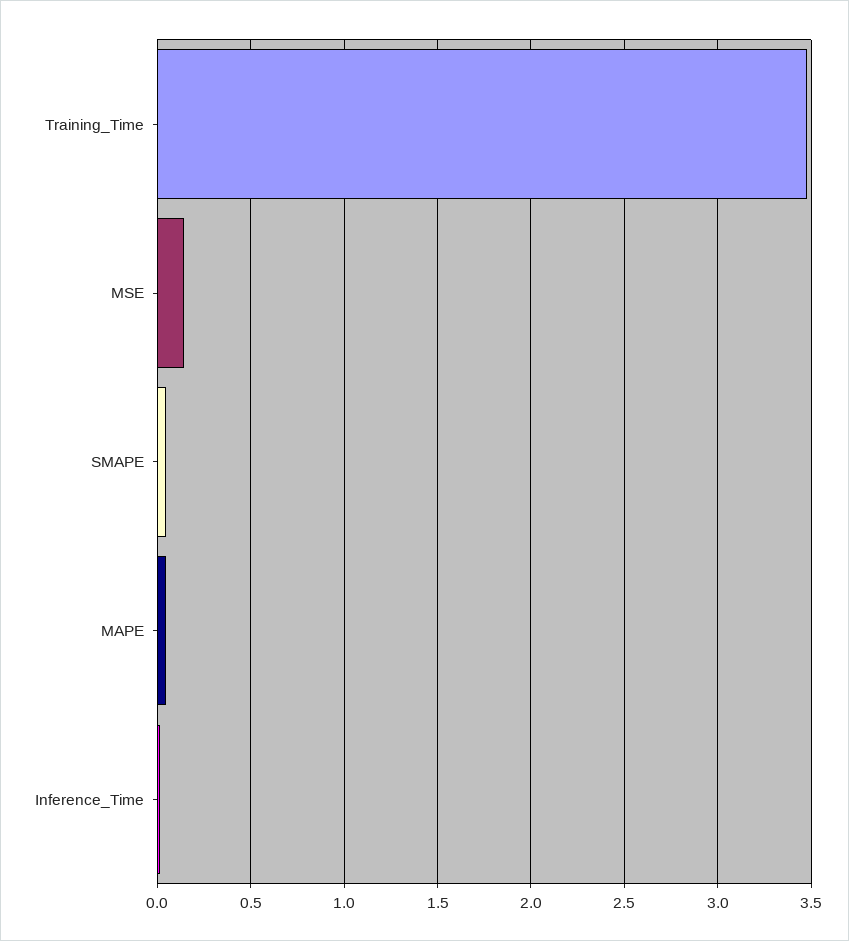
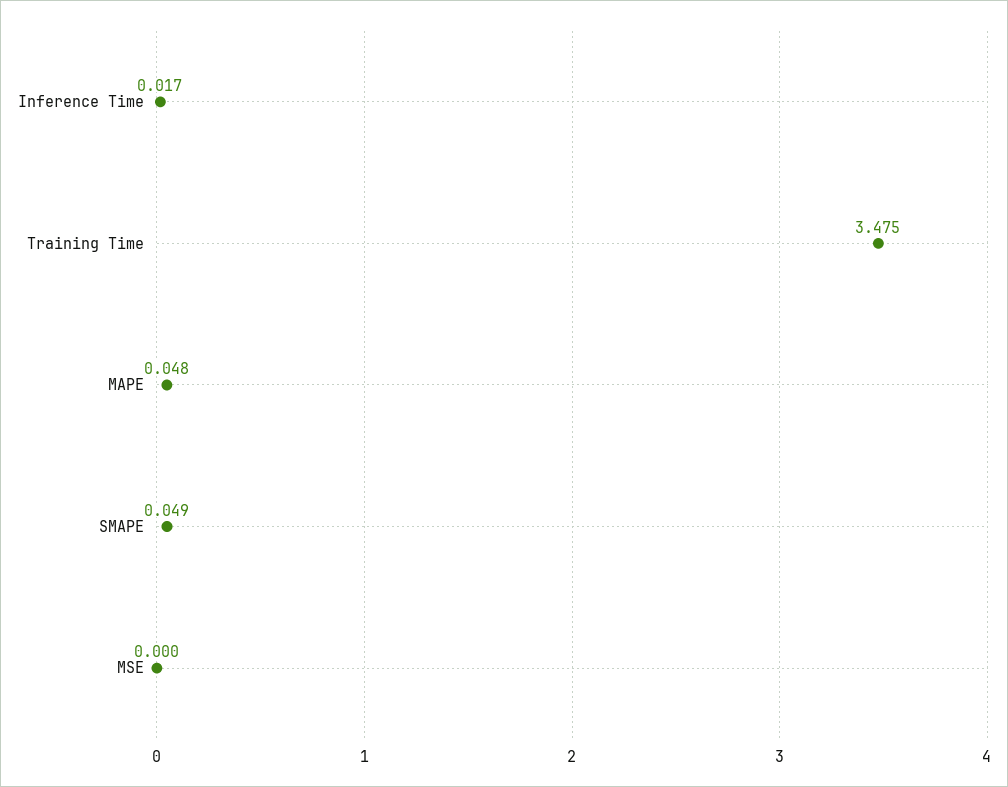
MSE: 0.15 -> 0

